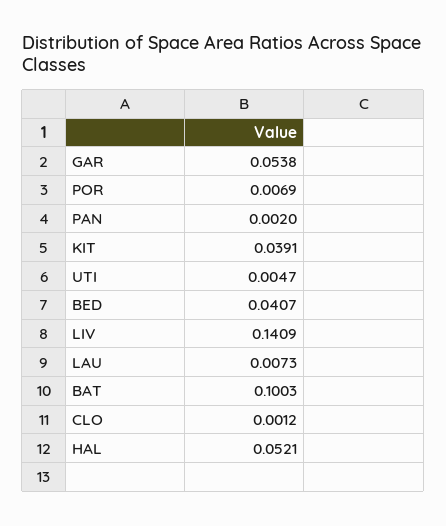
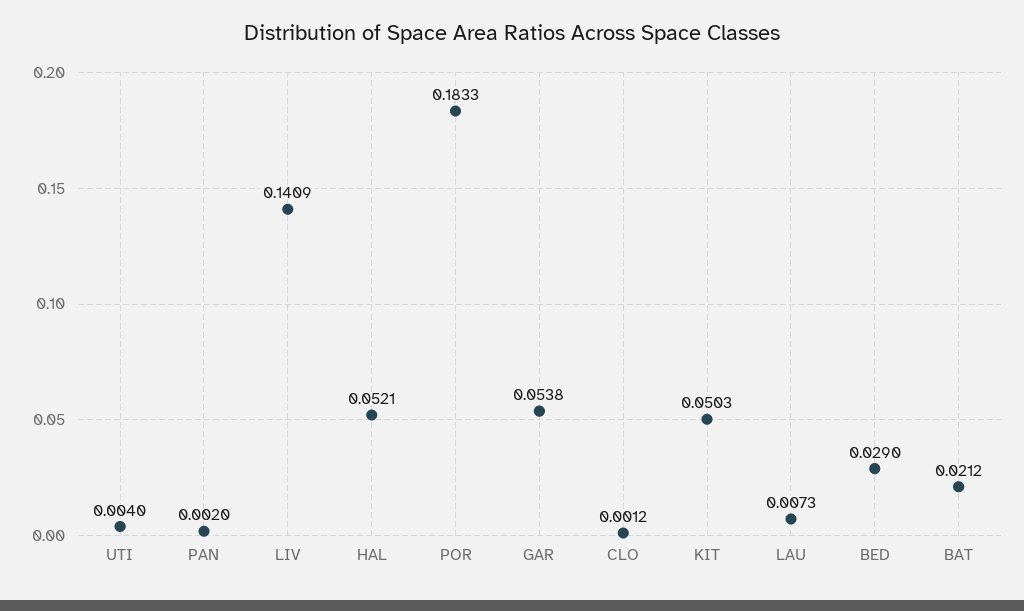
POR: 0.0069 -> 0.1833
KIT: 0.0391 -> 0.0503
UTI: 0.0047 -> 0.004
BED: 0.0407 -> 0.029
BAT: 0.1003 -> 0.0212

